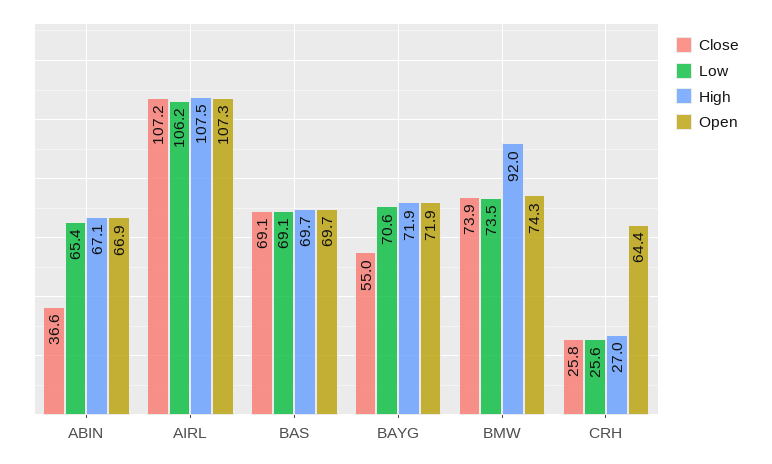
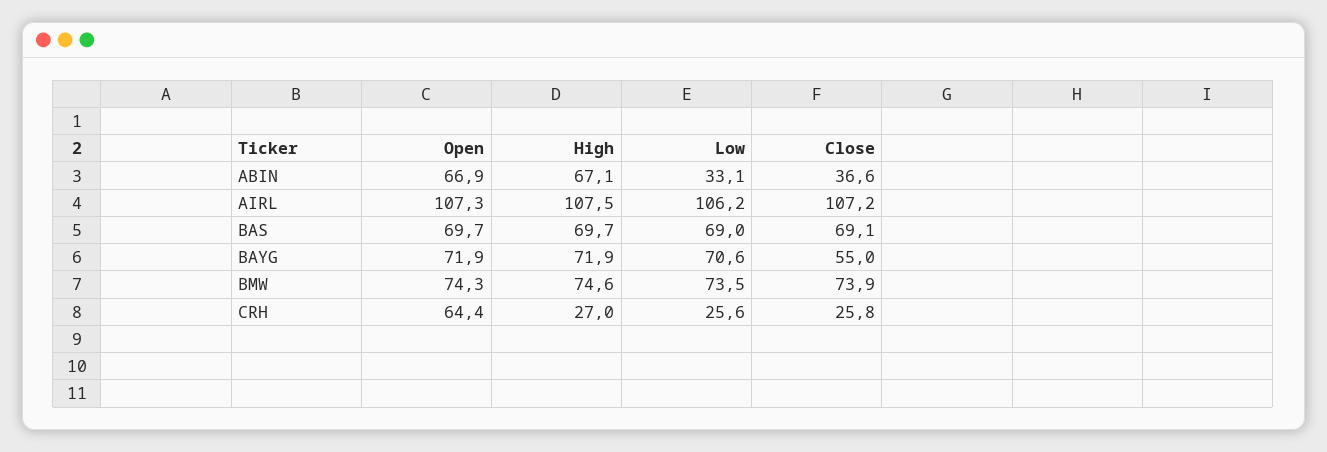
Low, ABIN: 65.4 -> 33.1
Low, BAS: 69.1 -> 69
High, BMW: 92 -> 74.6

